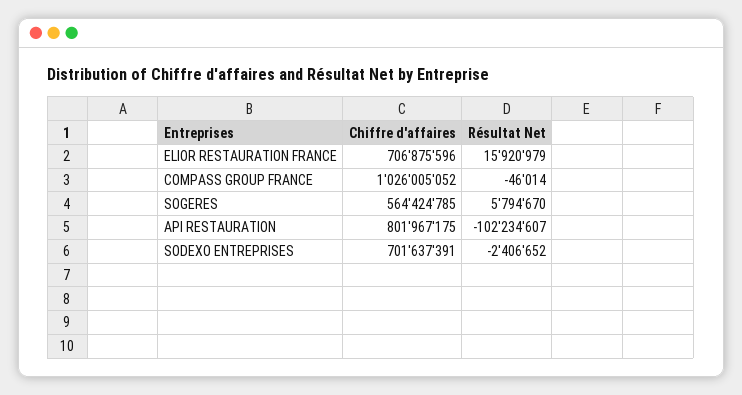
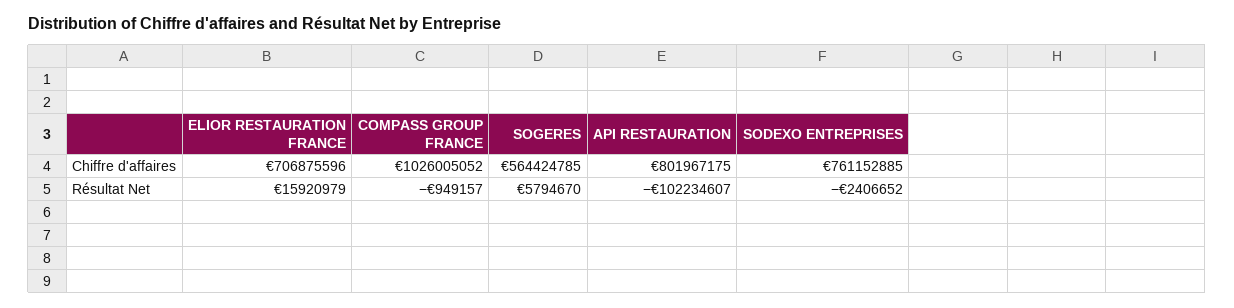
Résultat Net, COMPASS GROUP FRANCE: -46014 -> -949157
Chiffre d'affaires, SODEXO ENTREPRISES: 701637391 -> 761152885

